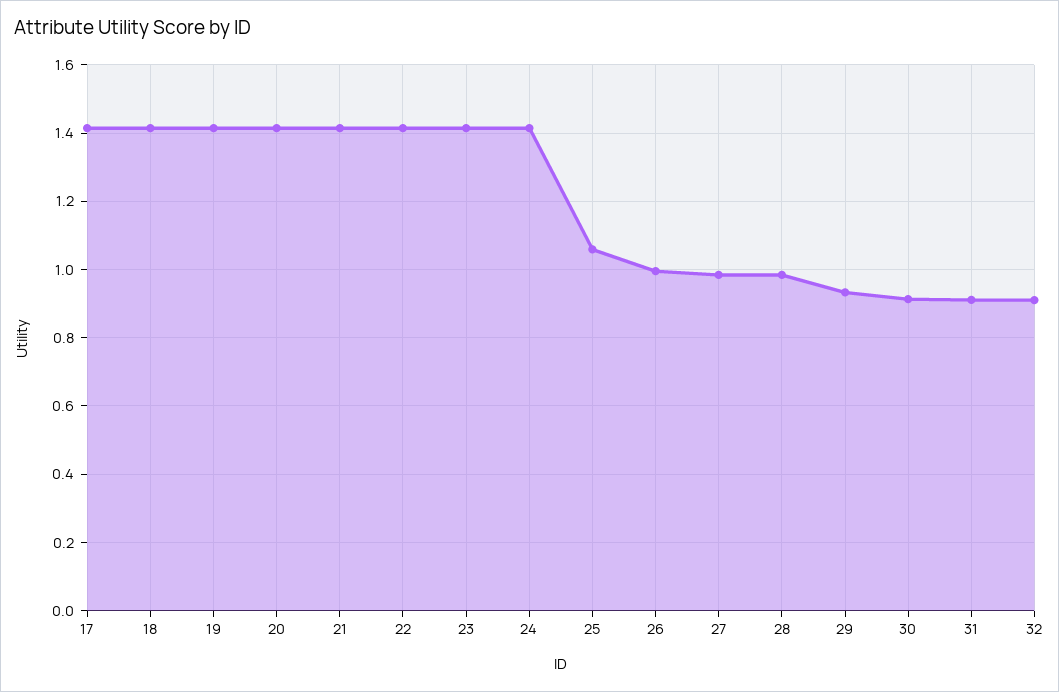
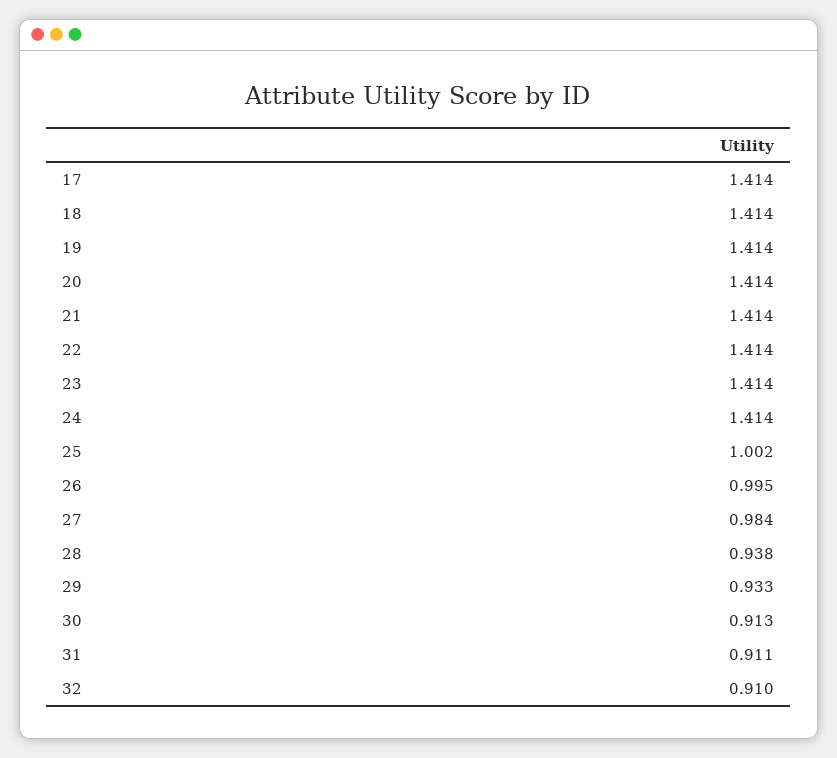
25: 1.06 -> 1.002
28: 0.98 -> 0.938

